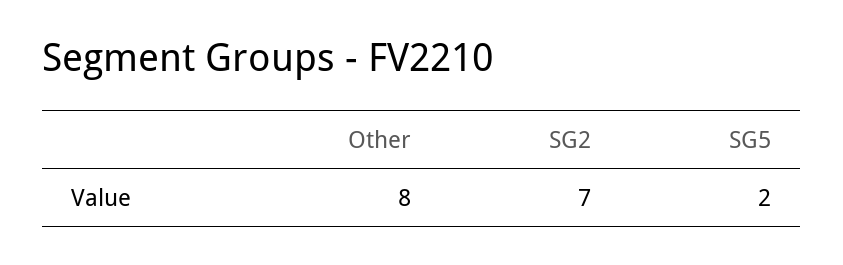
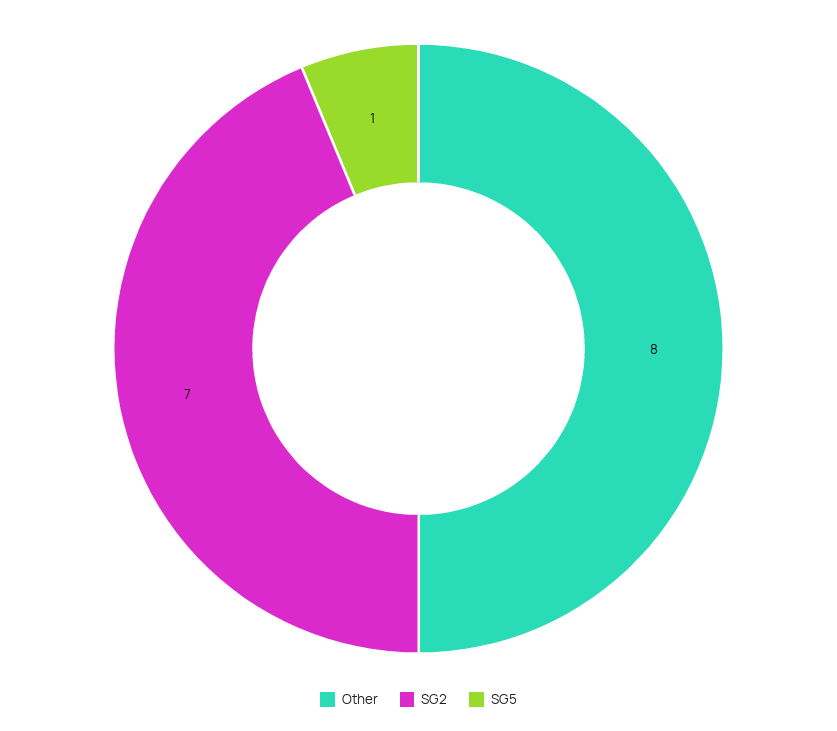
SG5: 2 -> 1

